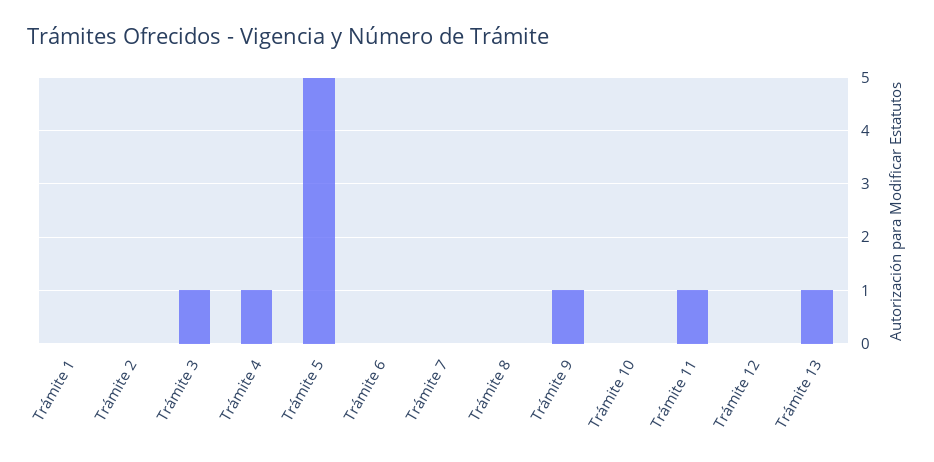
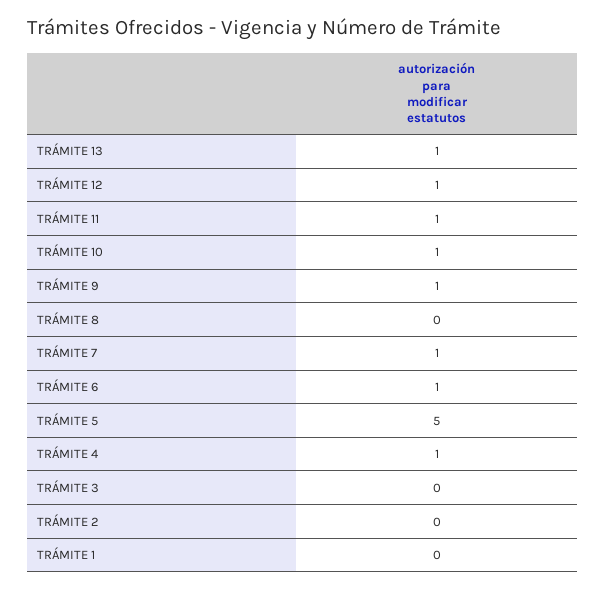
Trámite 3: 1 -> 0
Trámite 6: 0 -> 1
Trámite 7: 0 -> 1
Trámite 10: 0 -> 1
Trámite 12: 0 -> 1

